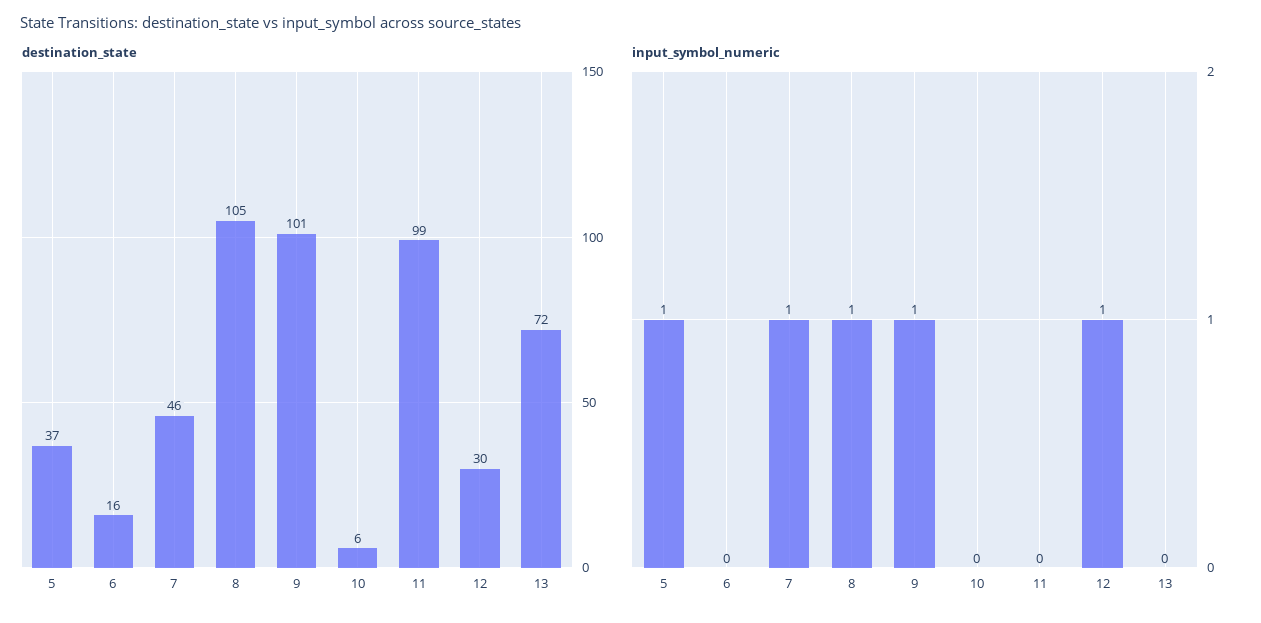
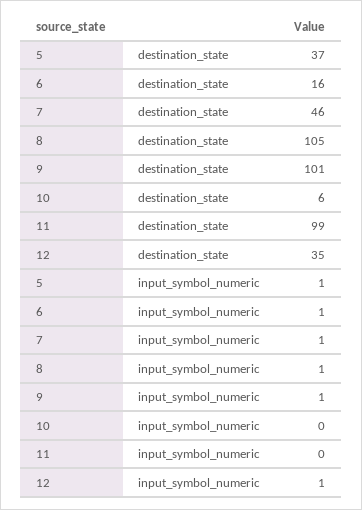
destination_state, 12: 30 -> 35
destination_state, 13: 72 -> none
input_symbol_numeric, 6: 0 -> 1
input_symbol_numeric, 13: 0 -> none

